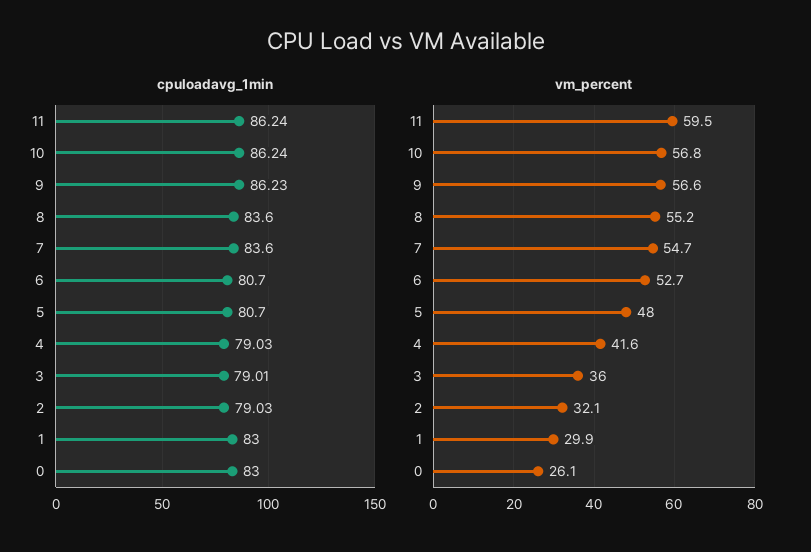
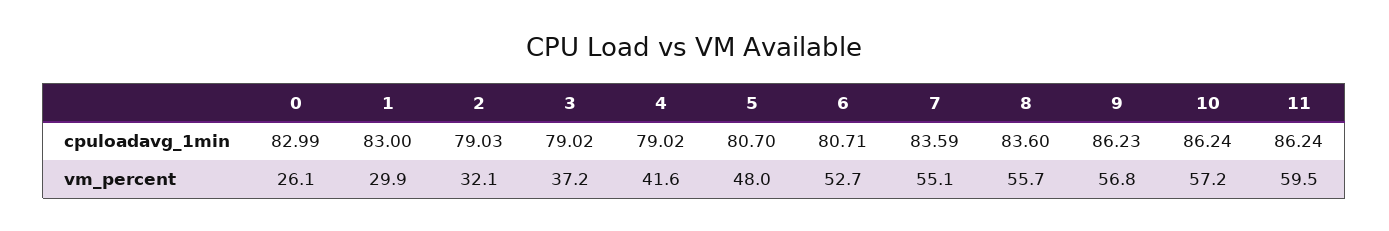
cpuloadavg_1min, 7: 83.6 -> 83.59
cpuloadavg_1min, 6: 80.7 -> 80.71
cpuloadavg_1min, 4: 79.03 -> 79.02
cpuloadavg_1min, 3: 79.01 -> 79.02
cpuloadavg_1min, 0: 83 -> 82.99
vm_percent, 10: 56.8 -> 57.2
vm_percent, 9: 56.6 -> 56.8
vm_percent, 8: 55.2 -> 55.7
vm_percent, 7: 54.7 -> 55.1
vm_percent, 3: 36 -> 37.2

